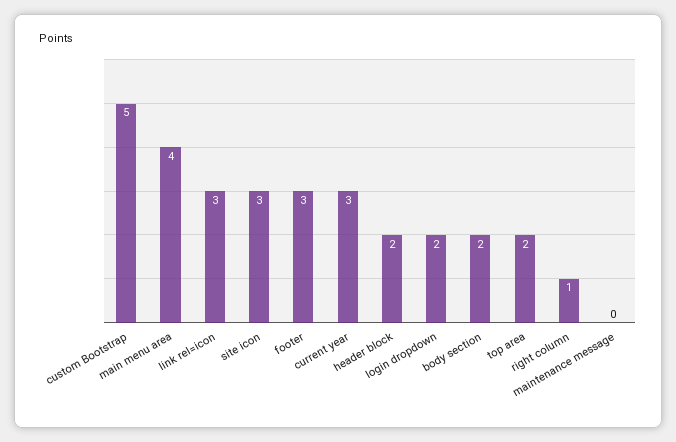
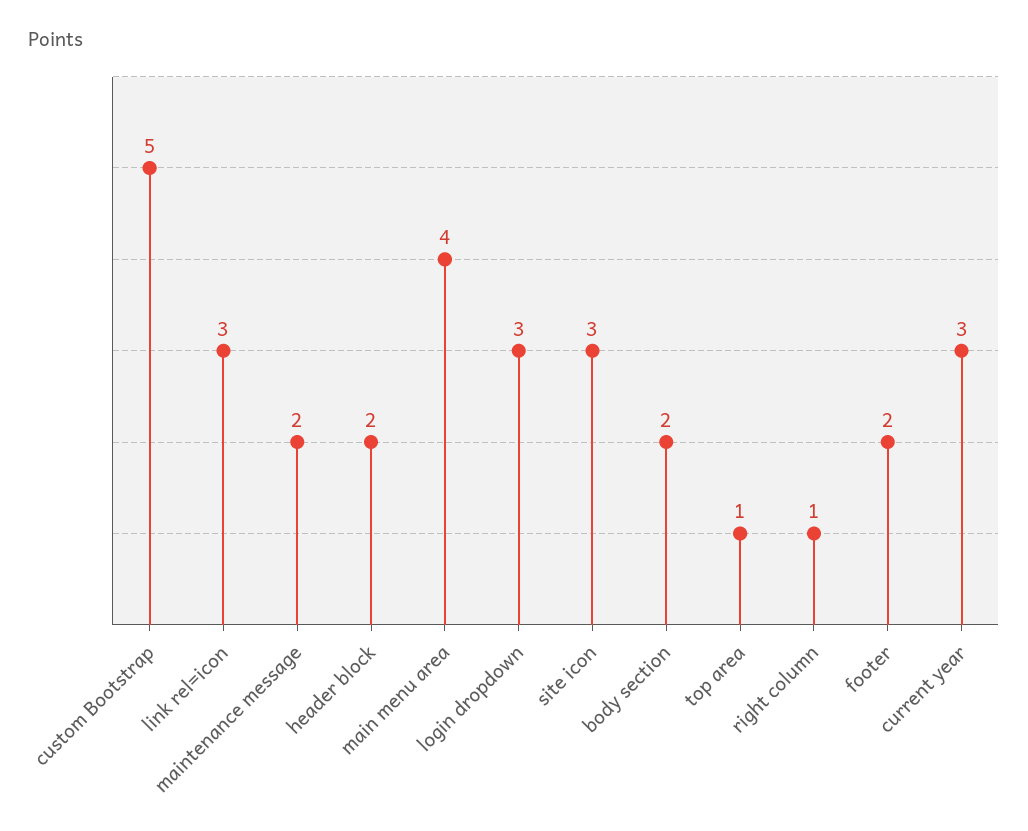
footer: 3 -> 2
login dropdown: 2 -> 3
top area: 2 -> 1
maintenance message: 0 -> 2

